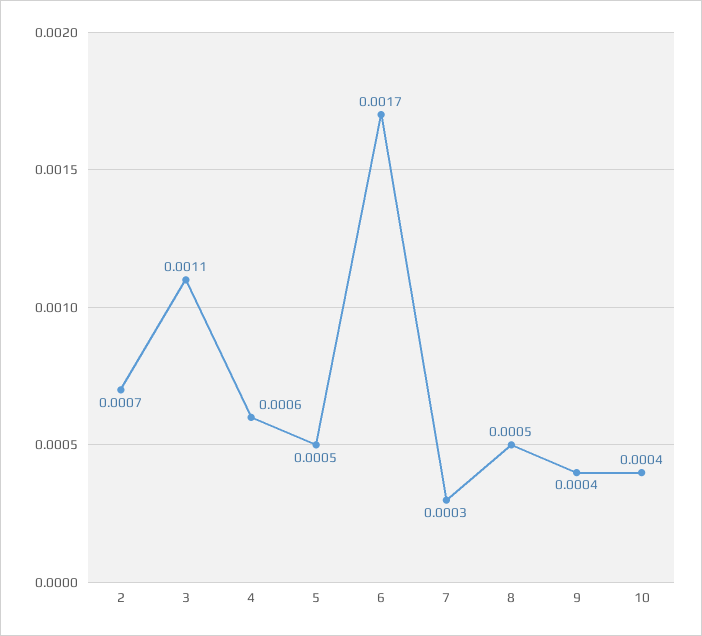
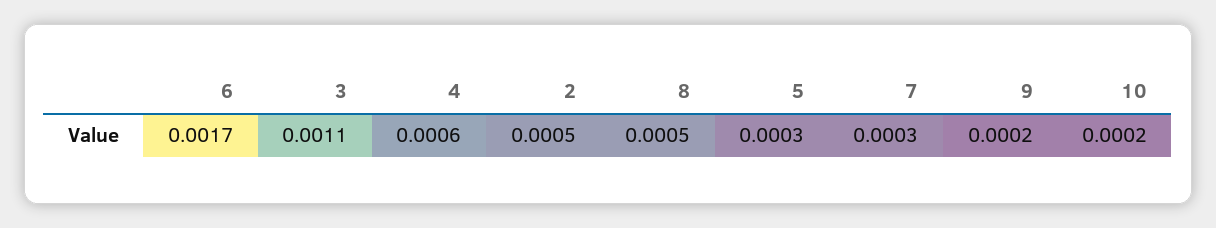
2: 0.0007 -> 0.0005
5: 0.0005 -> 0.0003
9: 0.0004 -> 0.0002
10: 0.0004 -> 0.0002

